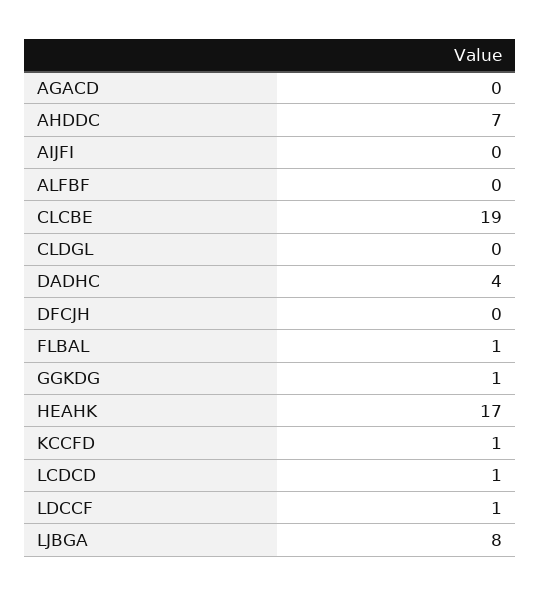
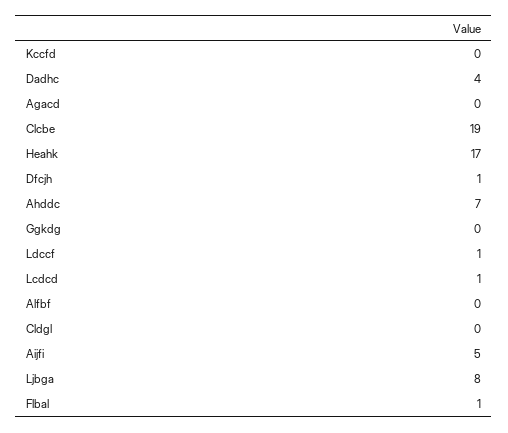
AIJFI: 0 -> 5
DFCJH: 0 -> 1
GGKDG: 1 -> 0
KCCFD: 1 -> 0

